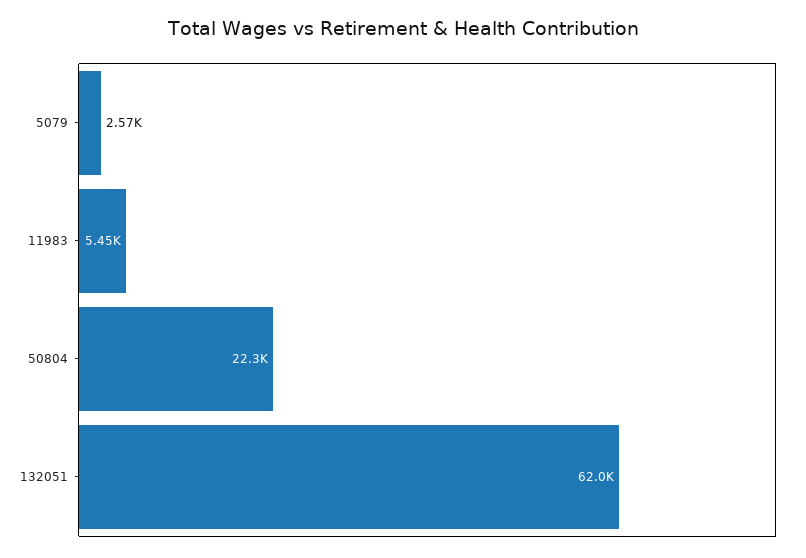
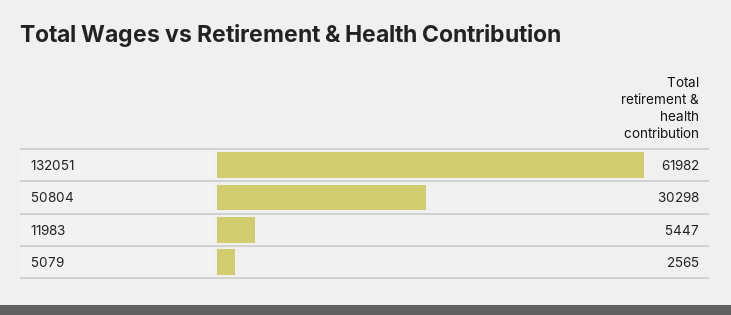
50804: 22300 -> 30298

